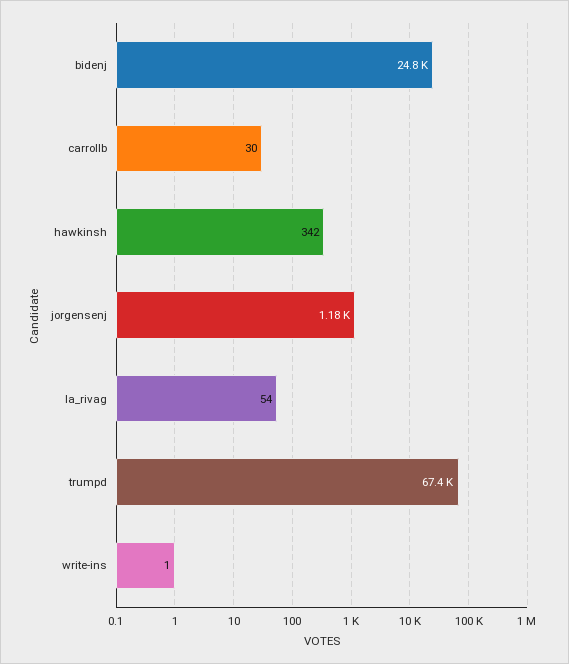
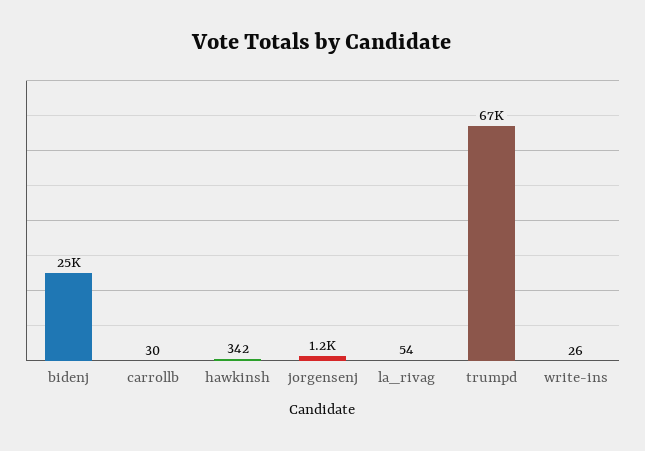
write-ins: 1 -> 26

